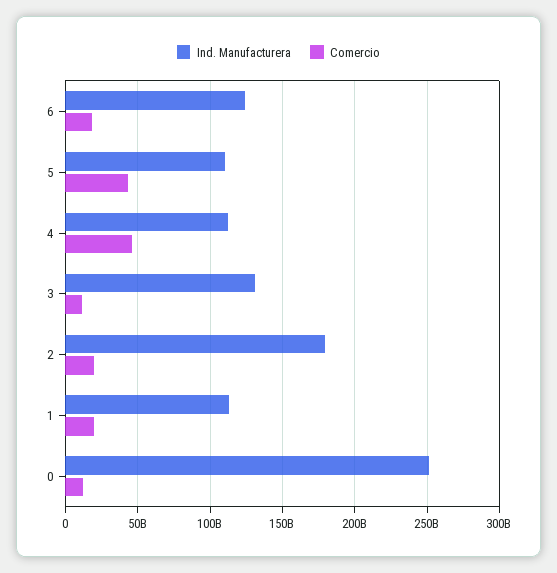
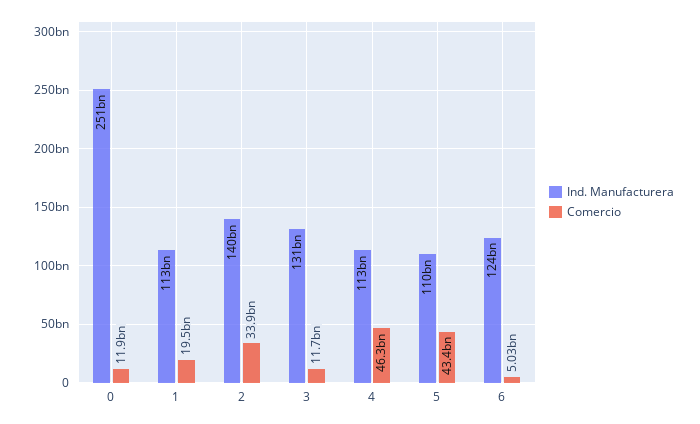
Comercio, 6: 20000000000 -> 5030000000
Ind. Manufacturera, 2: 180000000000 -> 140000000000
Comercio, 2: 20000000000 -> 33900000000

